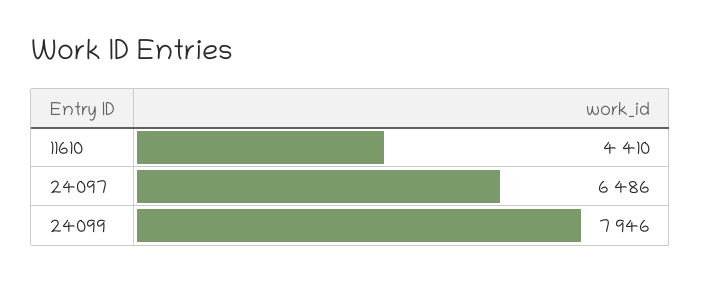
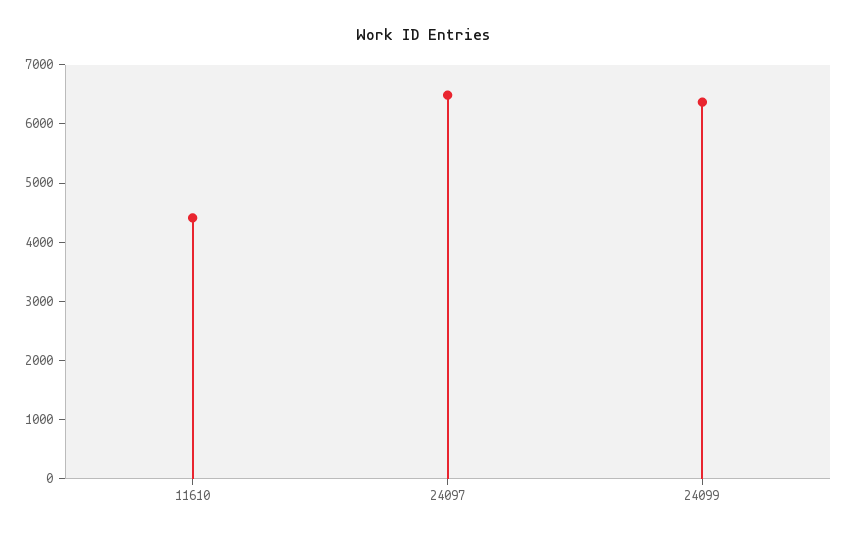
24099: 7946 -> 6400

